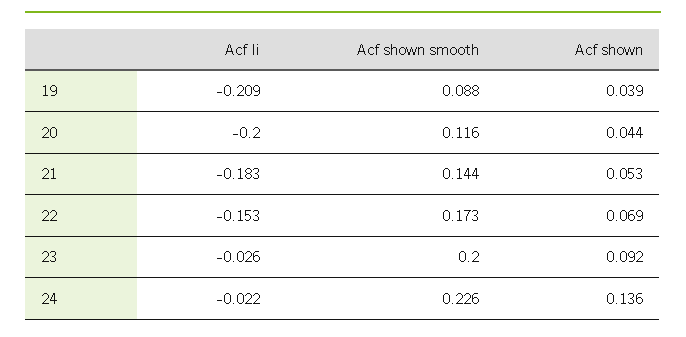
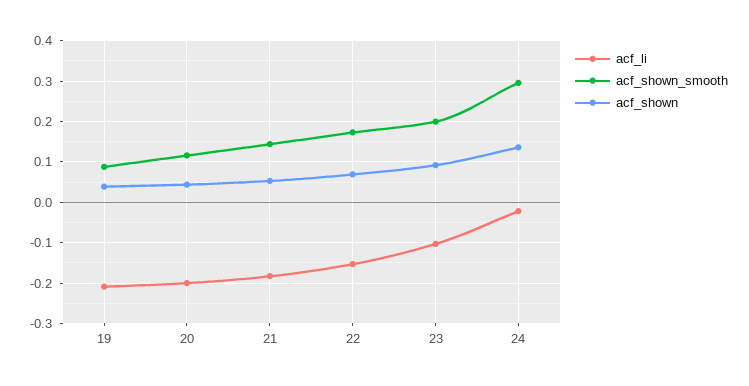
Acf li, 23: -0.026 -> -0.1
Acf shown smooth, 24: 0.226 -> 0.3

